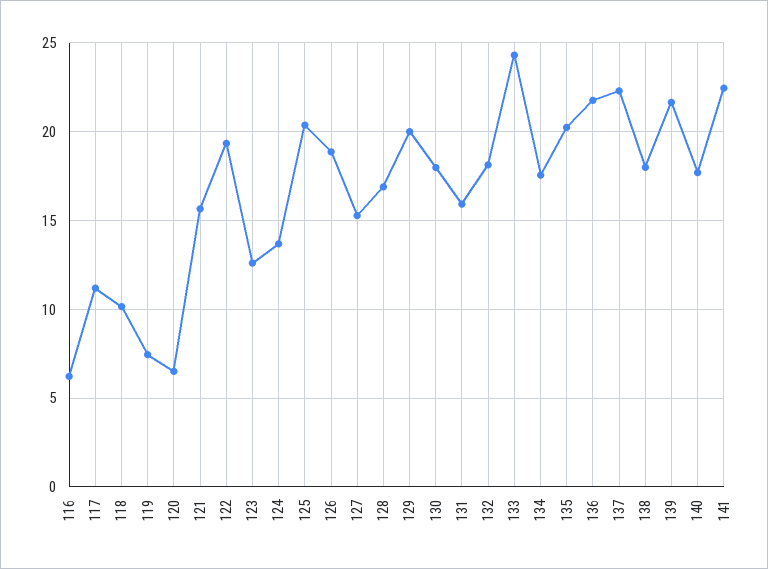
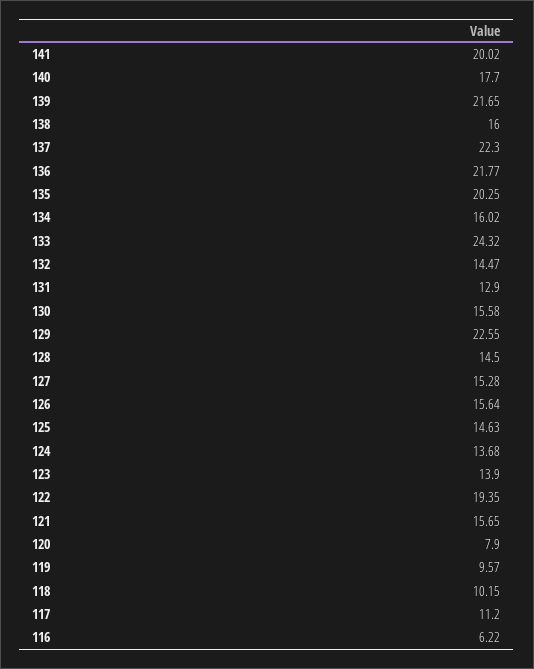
119: 7.5 -> 9.57
120: 6.5 -> 7.9
123: 12.5 -> 13.9
125: 20.5 -> 14.63
126: 19 -> 15.64
128: 17 -> 14.5
129: 20 -> 22.55
130: 18 -> 15.58
131: 16 -> 12.9
132: 18 -> 14.47
134: 17.5 -> 16.02
138: 18 -> 16
141: 22.5 -> 20.02

